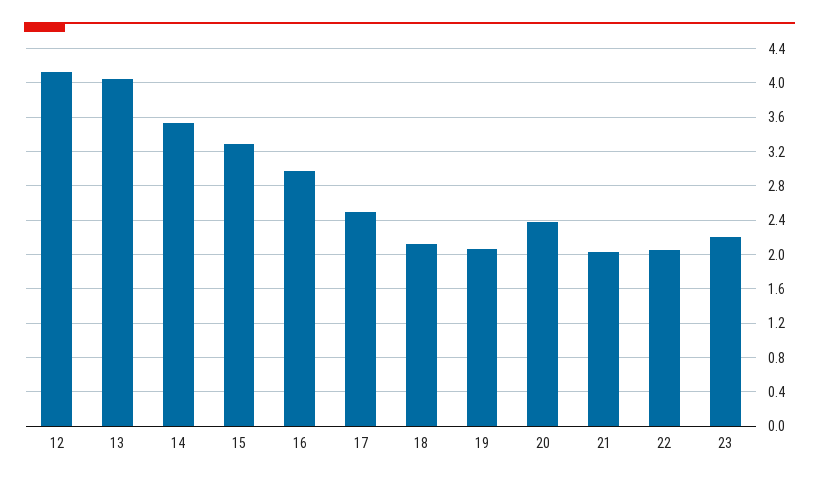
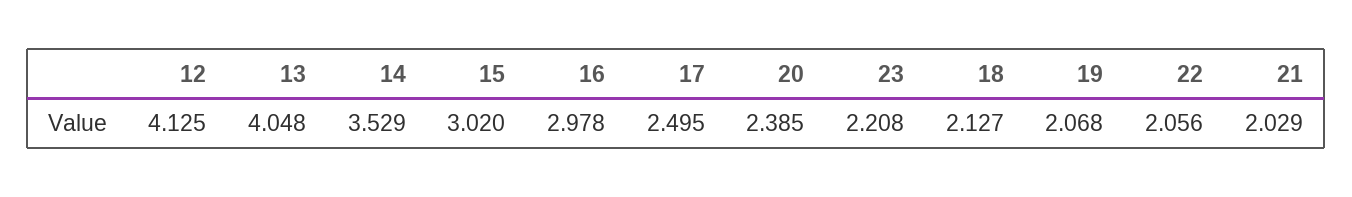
15: 3.3 -> 3.02

